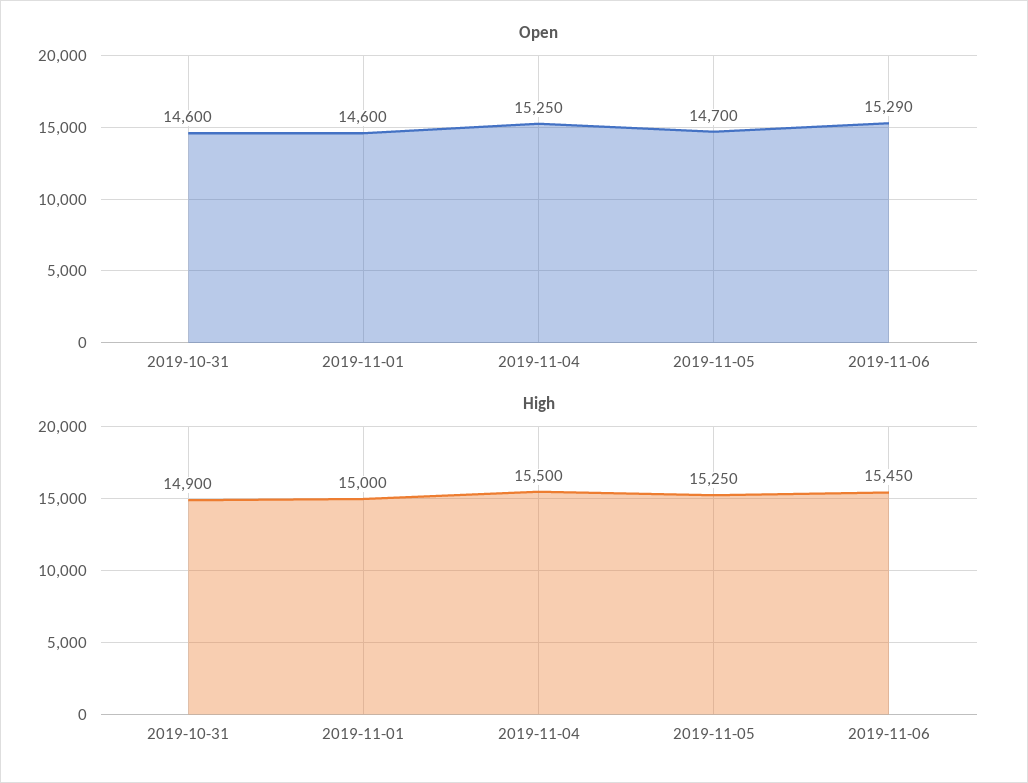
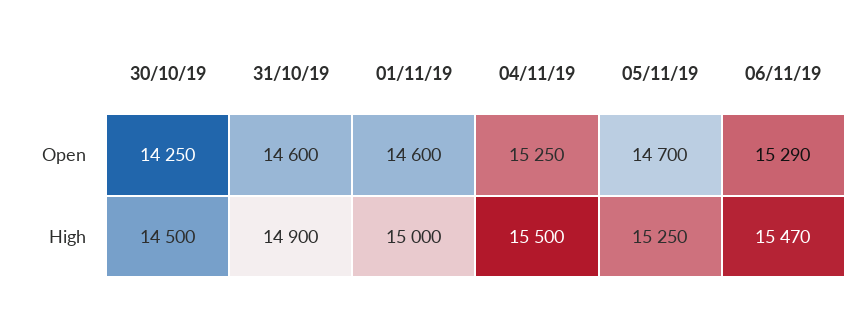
High, 2019-11-06: 15450 -> 15470
Open, 30/10/19: none -> 14250
High, 30/10/19: none -> 14500

